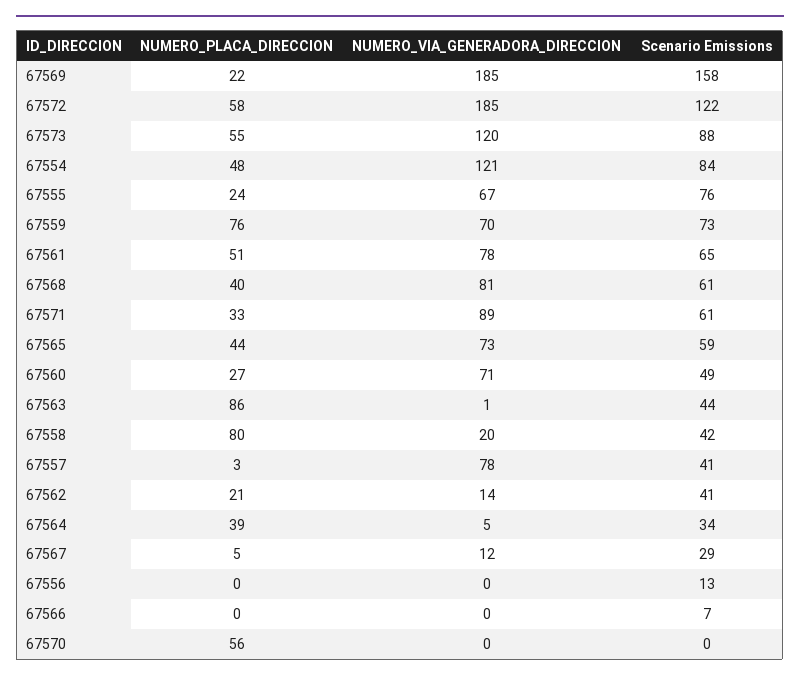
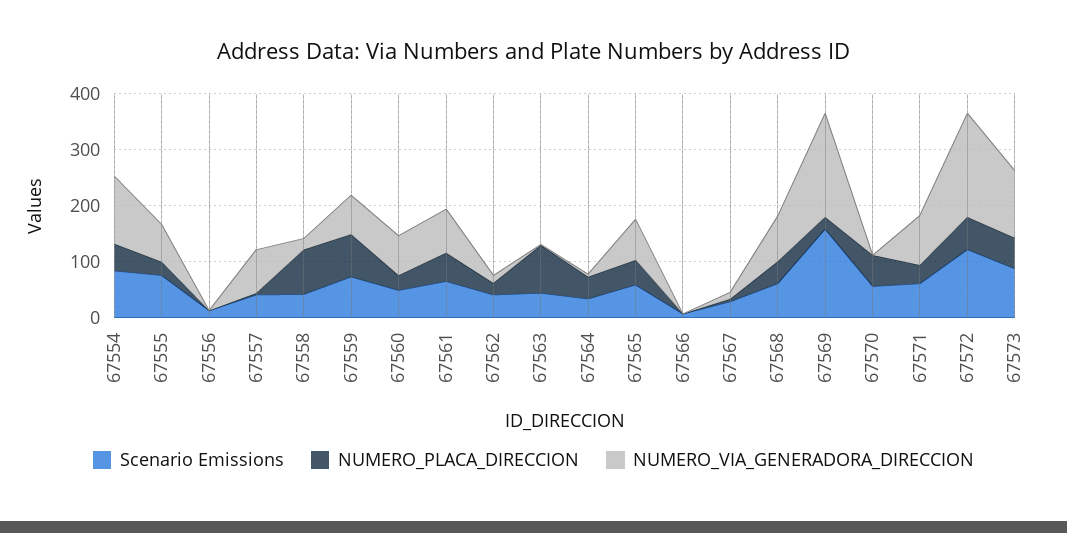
Scenario Emissions, 67570: 0 -> 60

